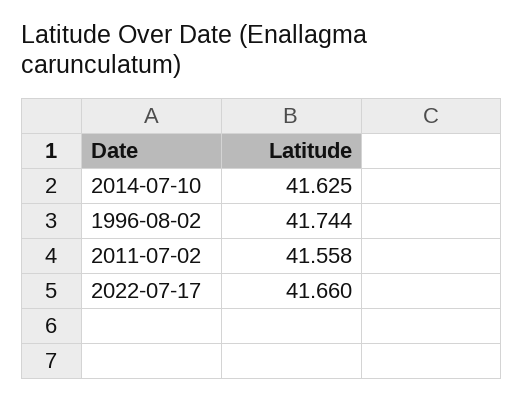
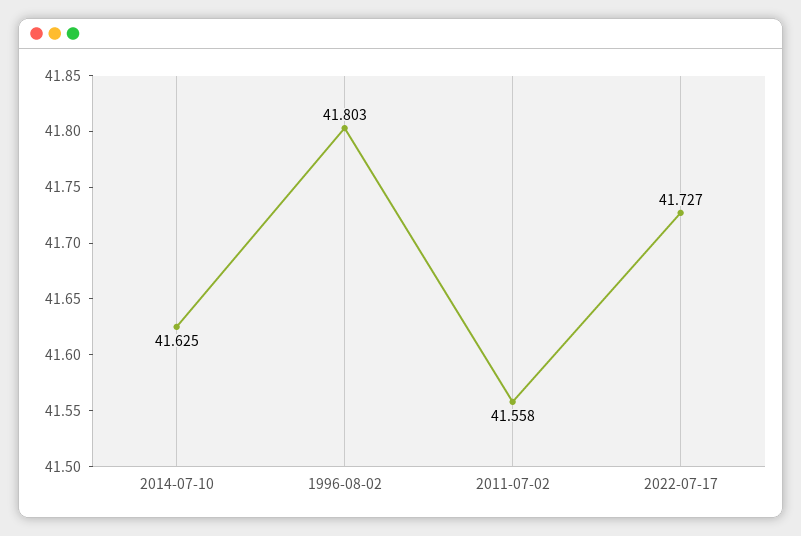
1996-08-02: 41.744 -> 41.803
2022-07-17: 41.66 -> 41.727

